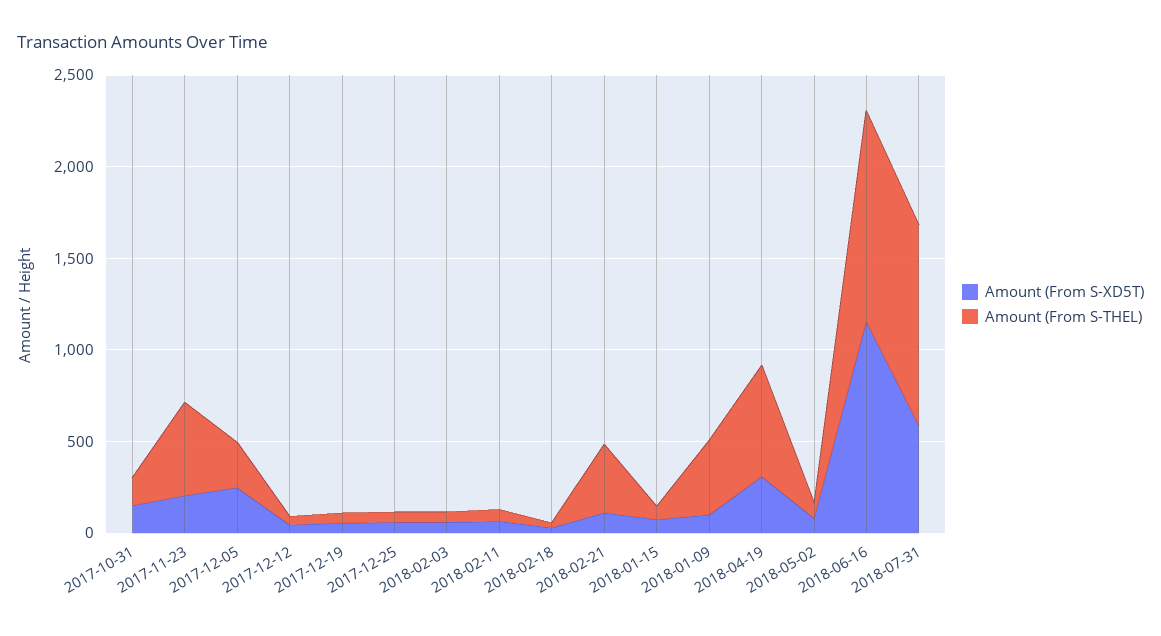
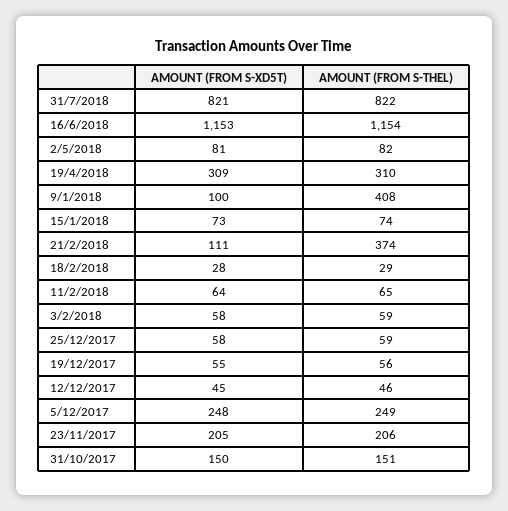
Amount (From S-THEL), 2017-11-23: 500 -> 206
Amount (From S-THEL), 2018-04-19: 600 -> 310
Amount (From S-XD5T), 2018-07-31: 600 -> 821
Amount (From S-THEL), 2018-07-31: 1100 -> 822

